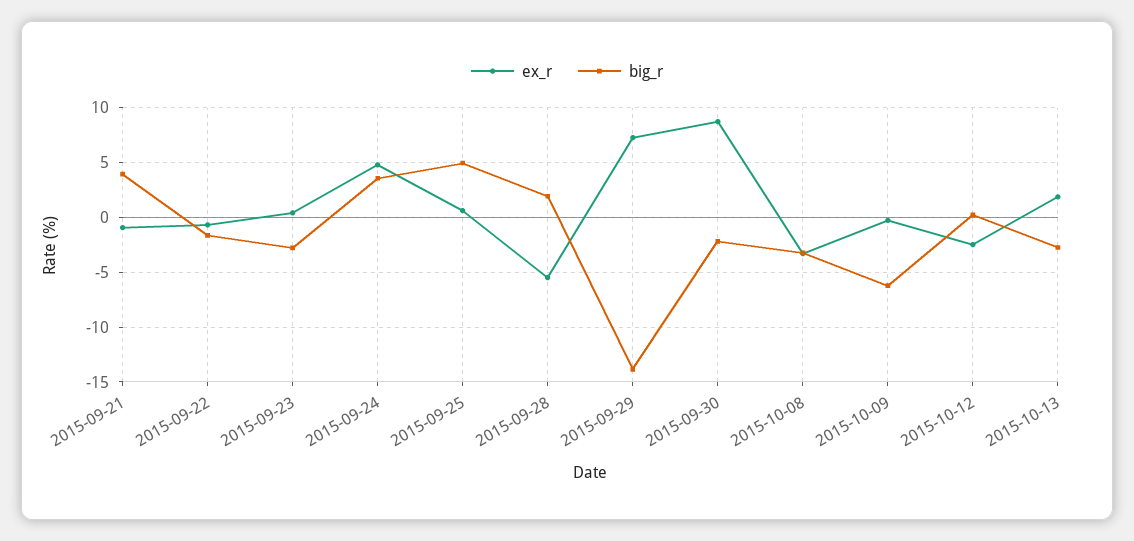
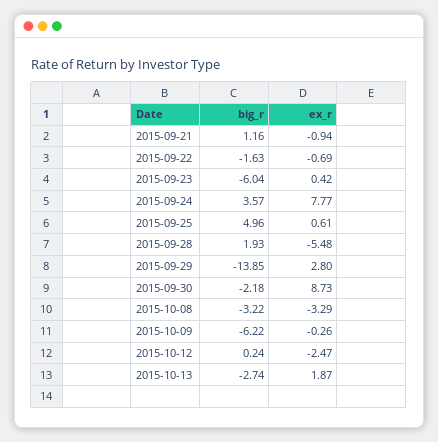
big_r, 2015-09-21: 4 -> 1.16
big_r, 2015-09-23: -3 -> -6.04
ex_r, 2015-09-24: 5 -> 7.77
ex_r, 2015-09-29: 7 -> 2.8

